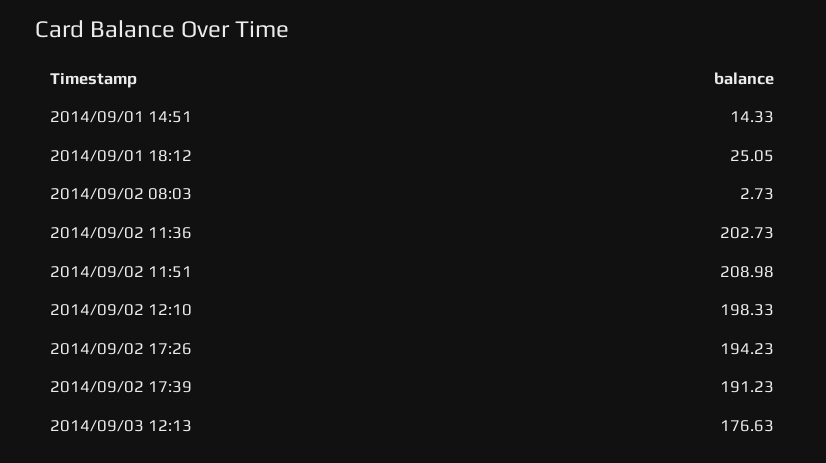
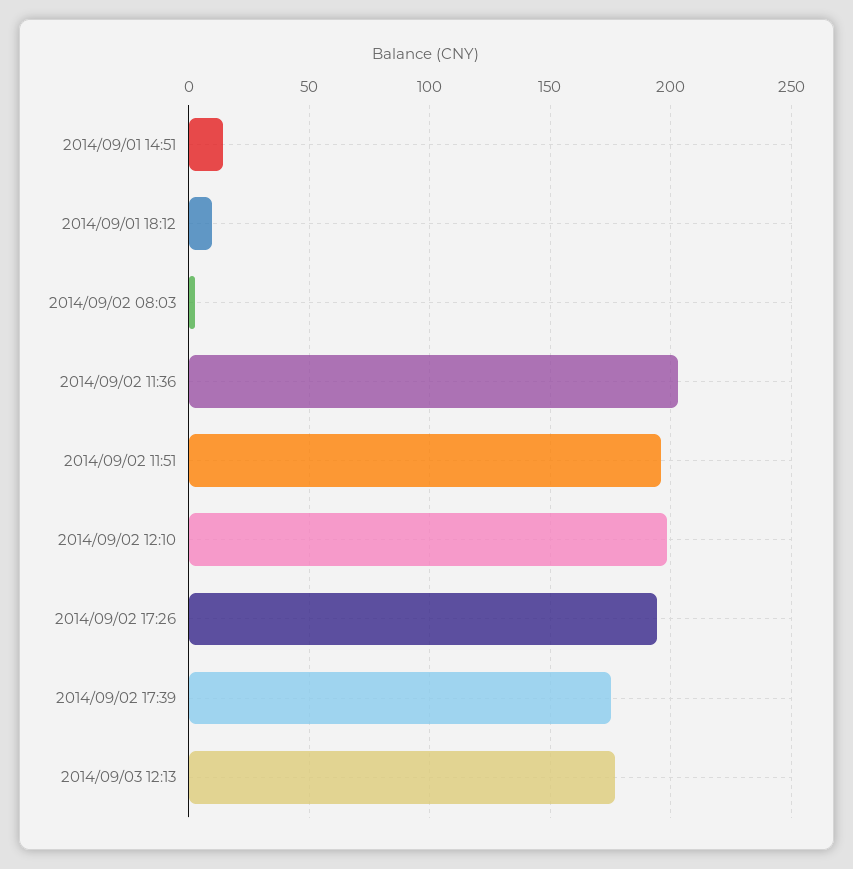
2014/09/01 18:12: 25.05 -> 10
2014/09/02 11:51: 208.98 -> 195
2014/09/02 17:39: 191.23 -> 175

